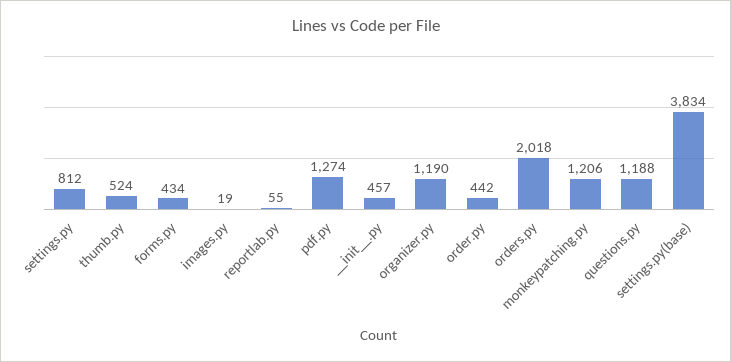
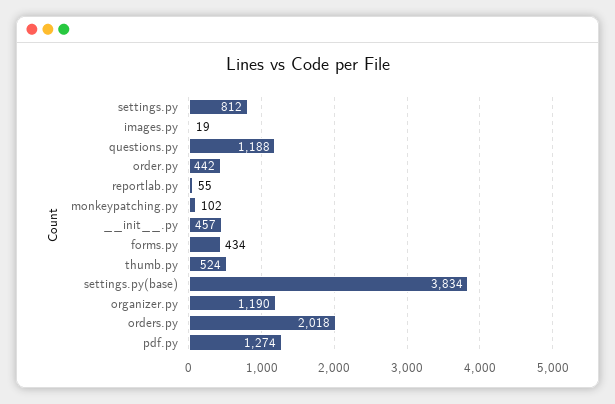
monkeypatching.py: 1206 -> 102

